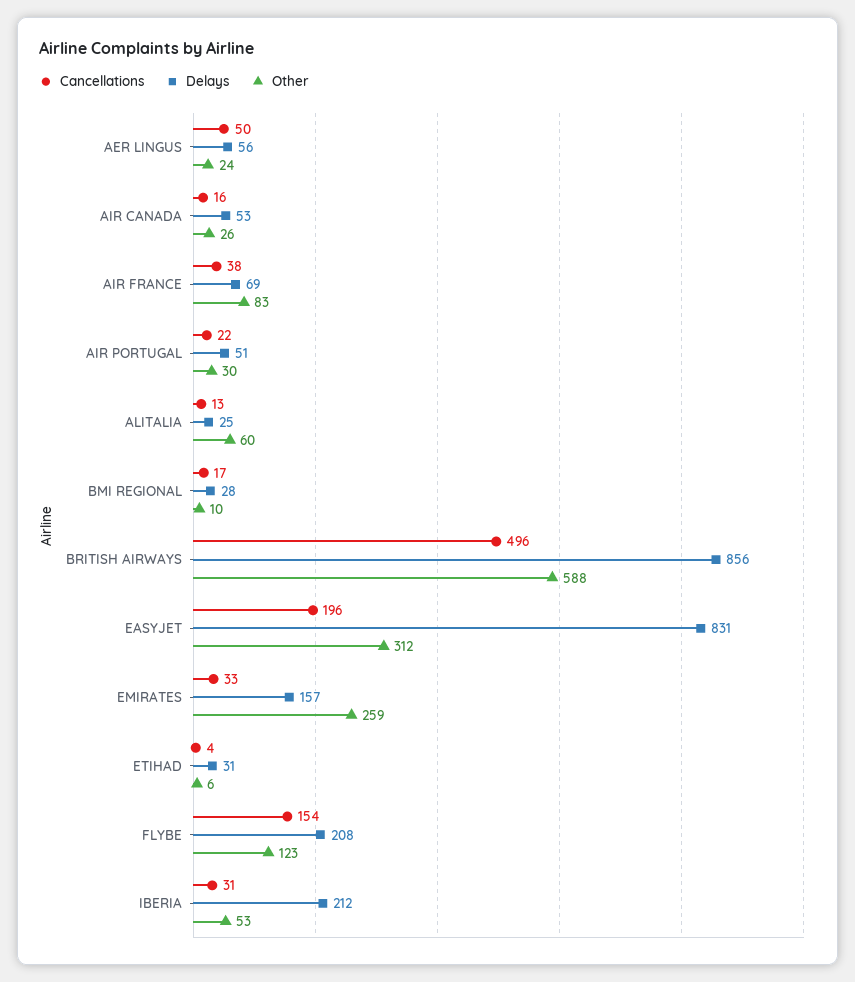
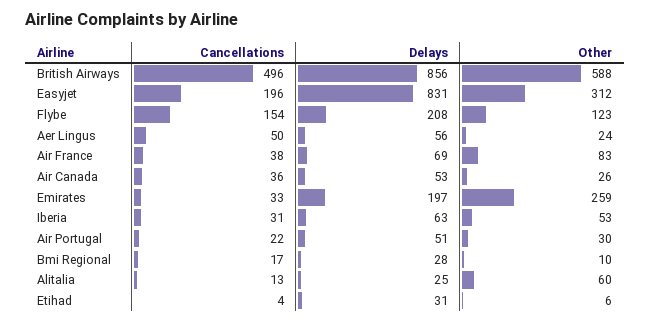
Cancellations, AIR CANADA: 16 -> 36
Delays, EMIRATES: 157 -> 197
Delays, IBERIA: 212 -> 63

